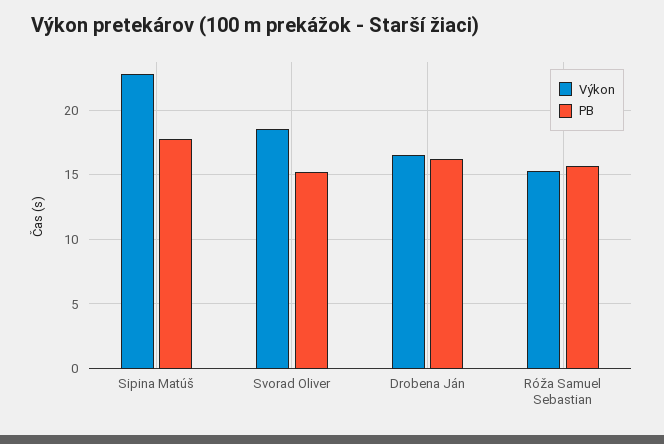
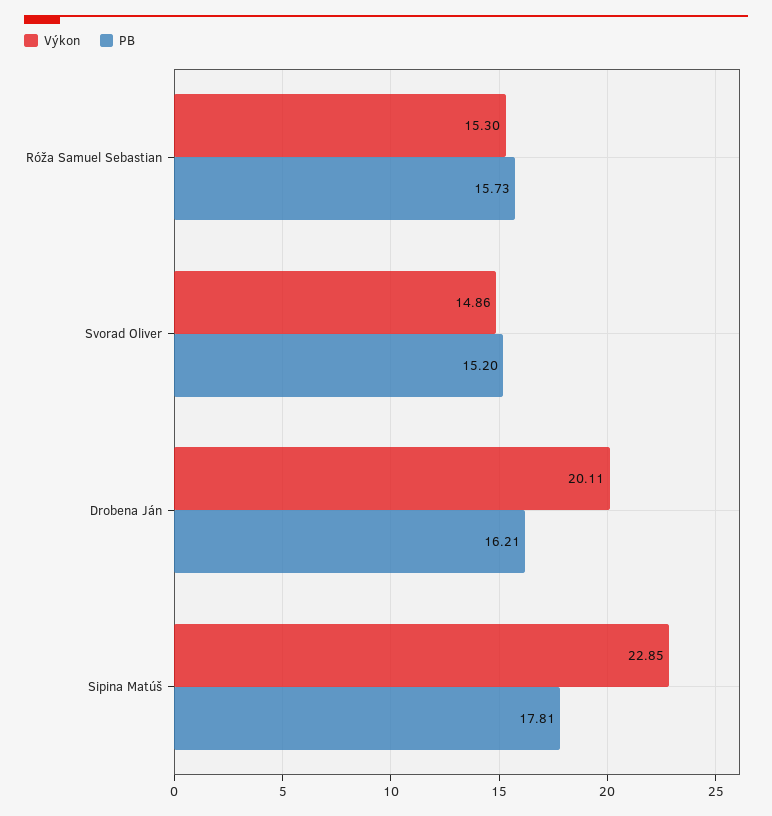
Výkon, Svorad Oliver: 18.5 -> 14.86
Výkon, Drobena Ján: 16.5 -> 20.11

